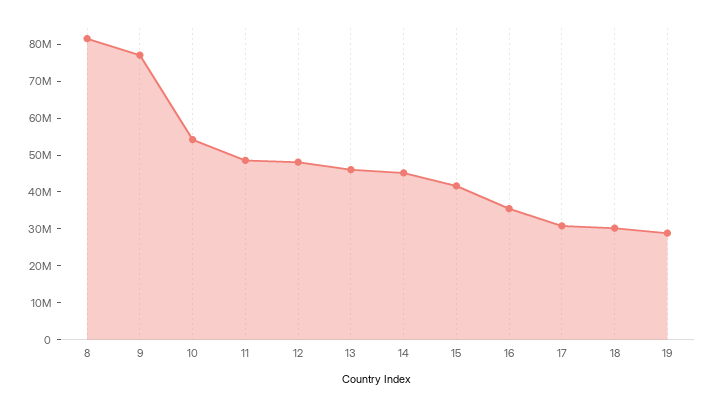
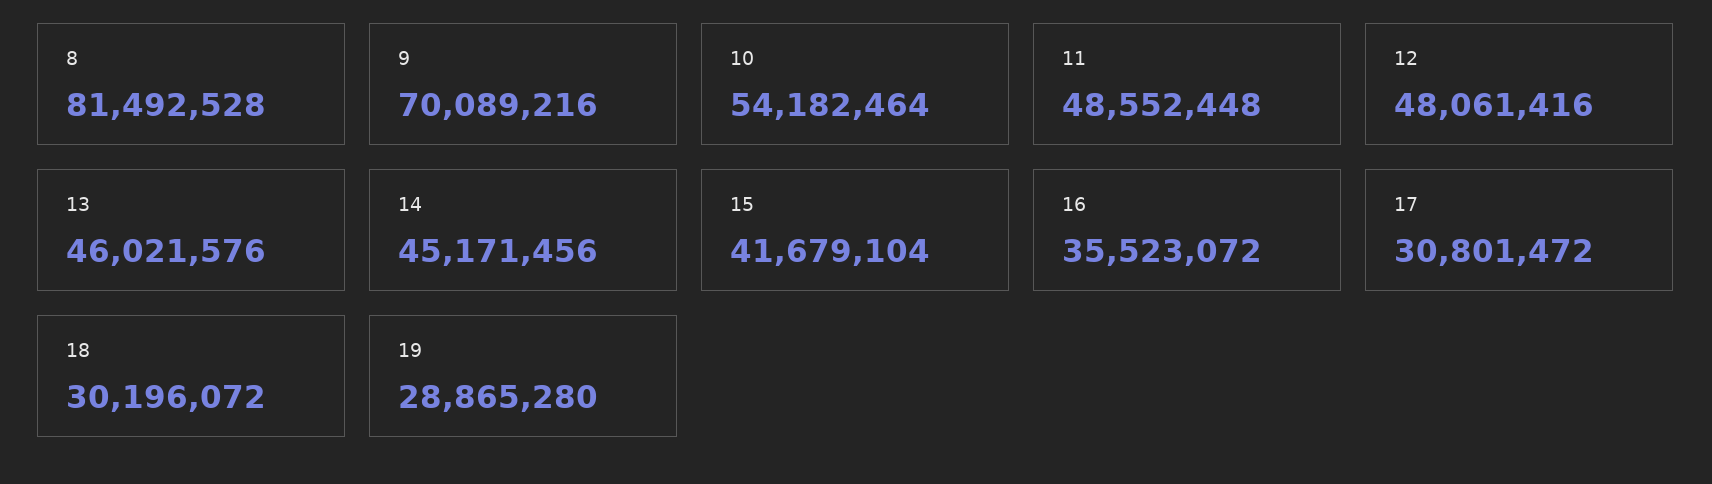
9: 77500000 -> 70089216

